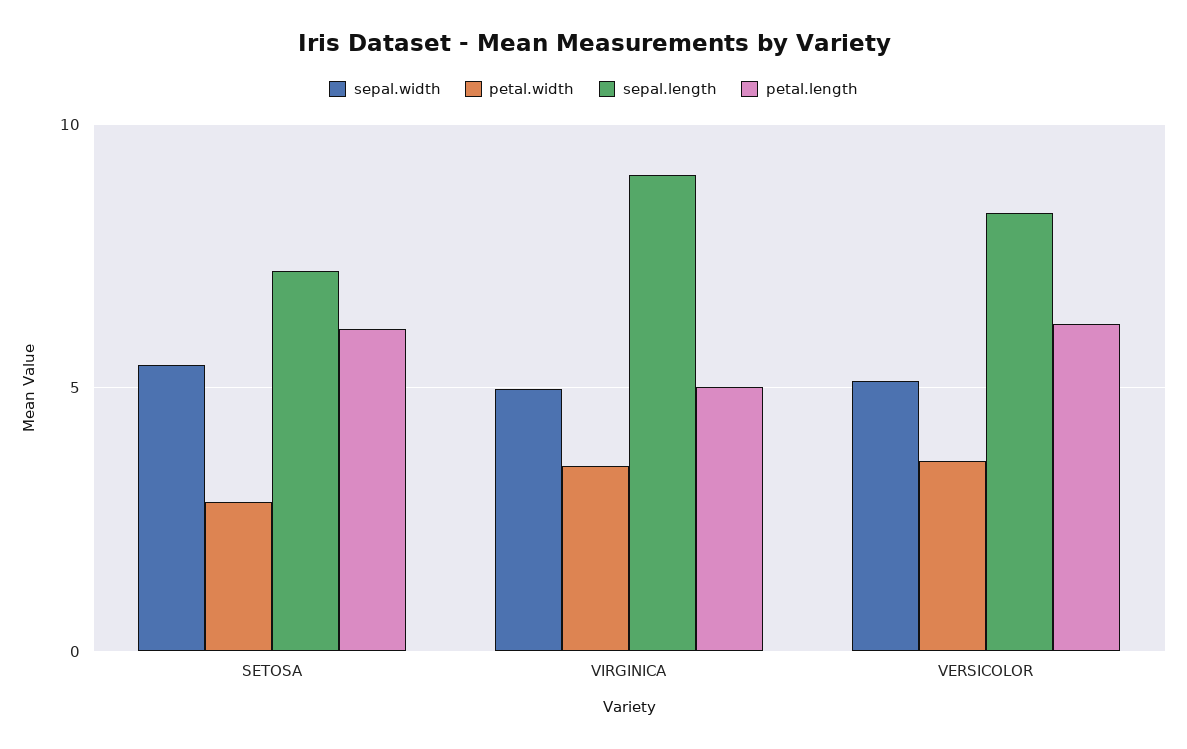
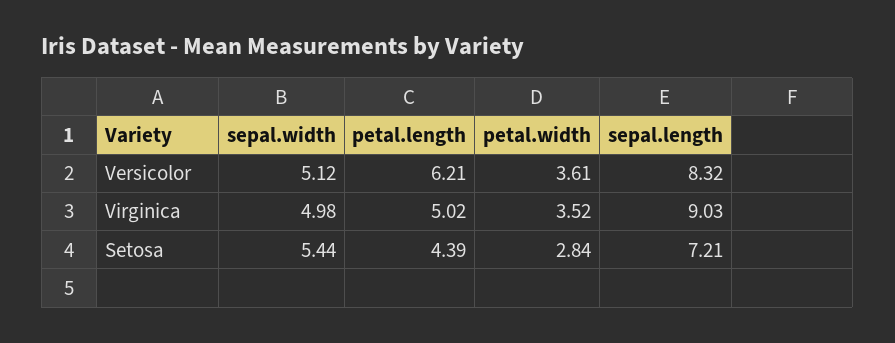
petal.length, SETOSA: 6 -> 4.39

